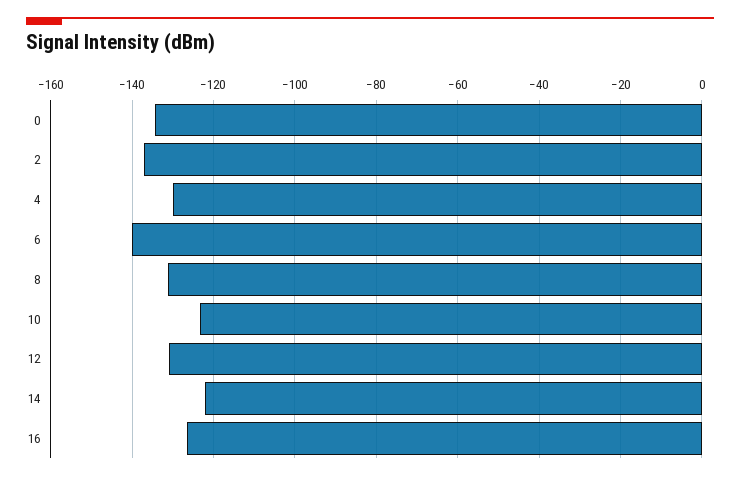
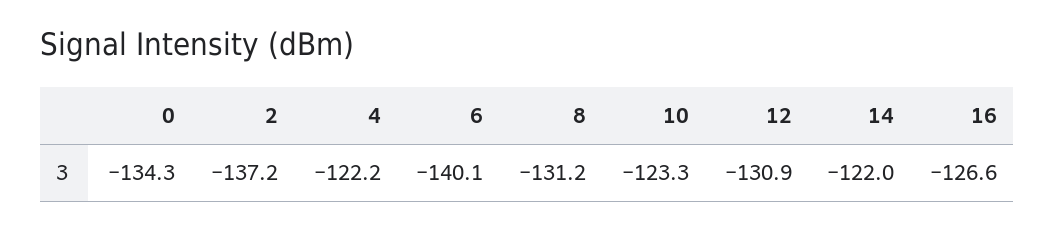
4: -130 -> -122.2

